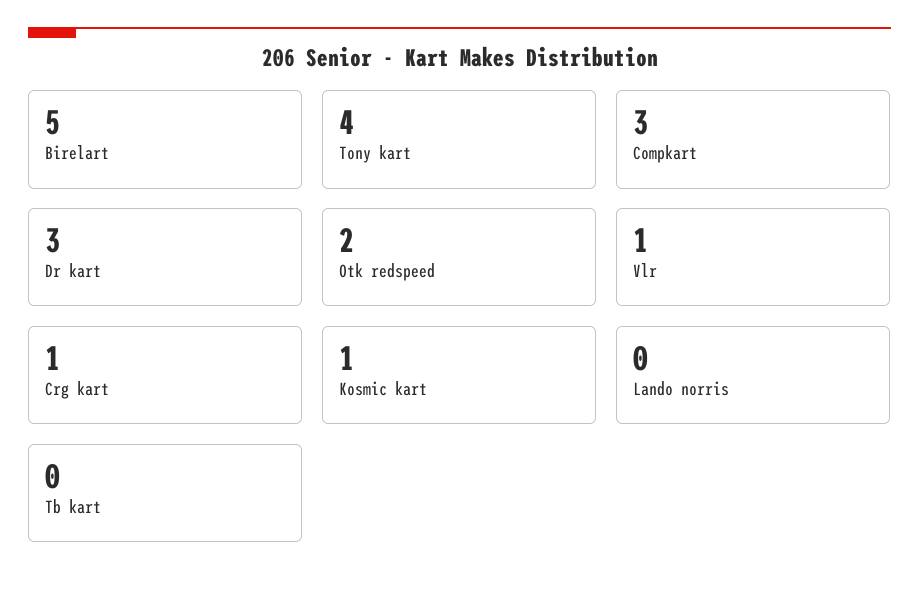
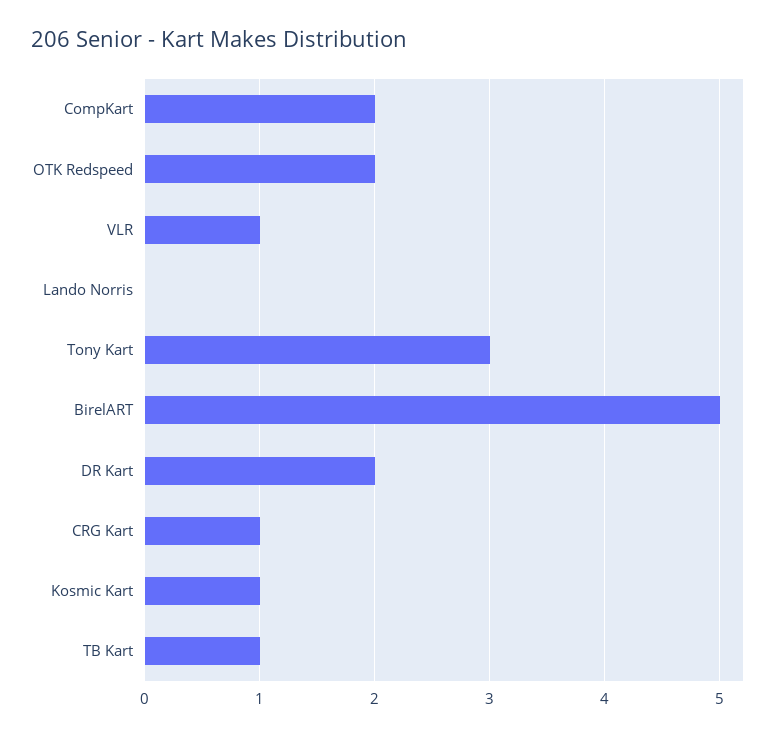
Tony kart: 4 -> 3
Compkart: 3 -> 2
Dr kart: 3 -> 2
Tb kart: 0 -> 1

